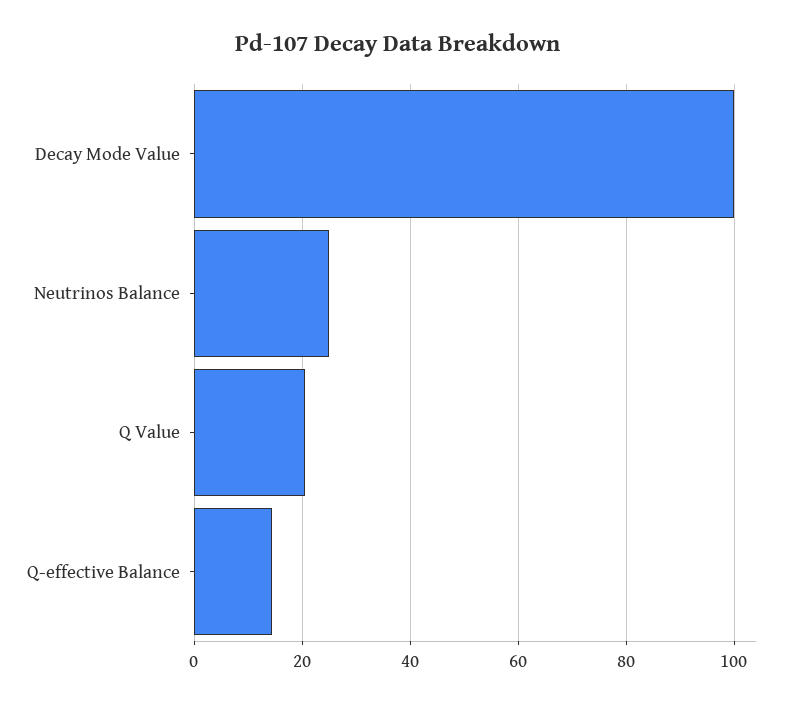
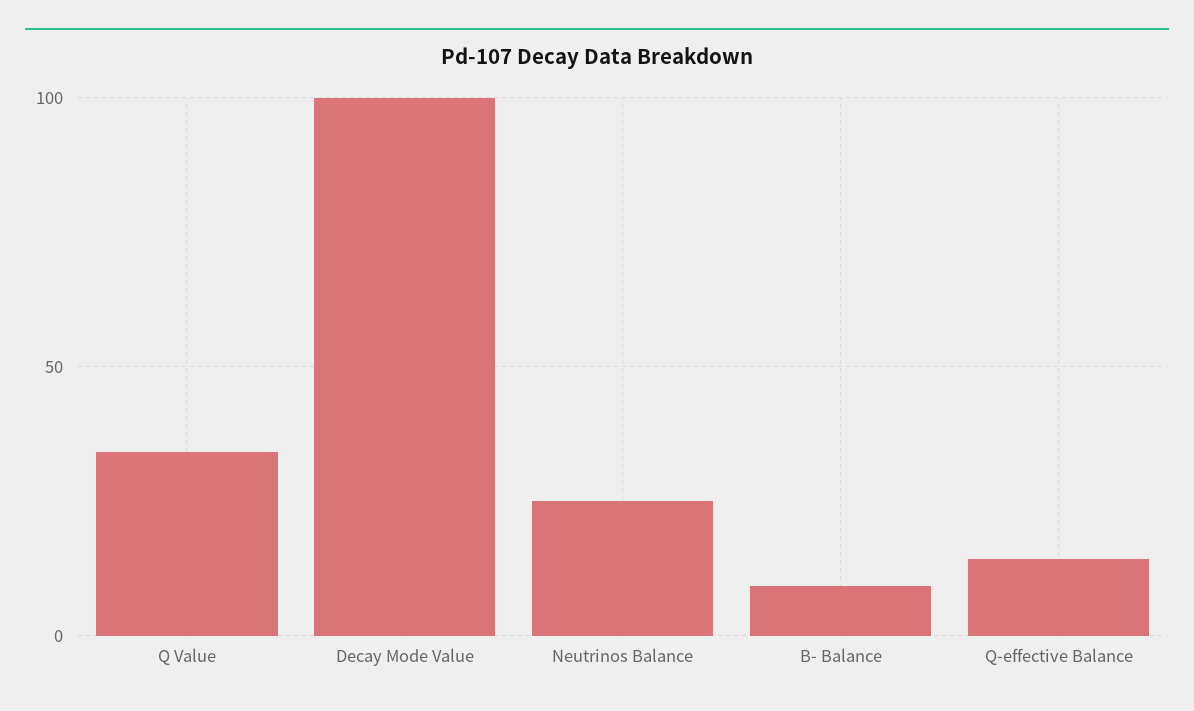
Q Value: 20 -> 35
B- Balance: none -> 10

